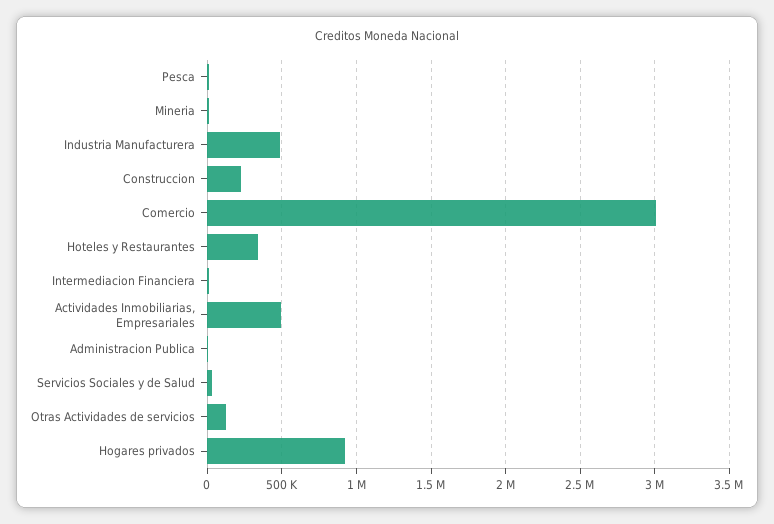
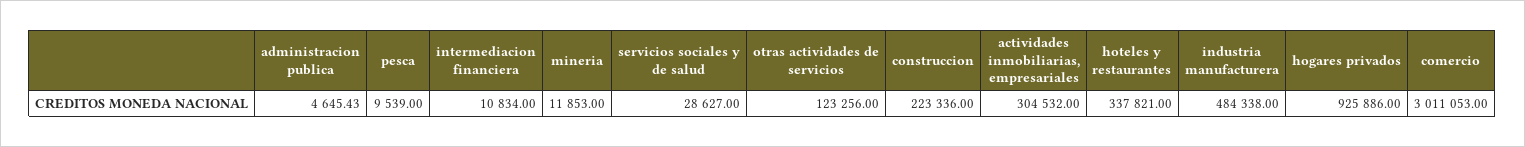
Actividades Inmobiliarias, Empresariales: 500000 -> 304532

